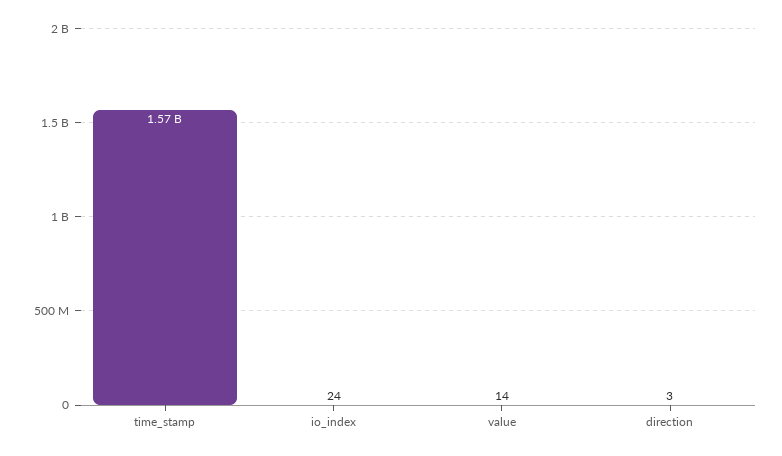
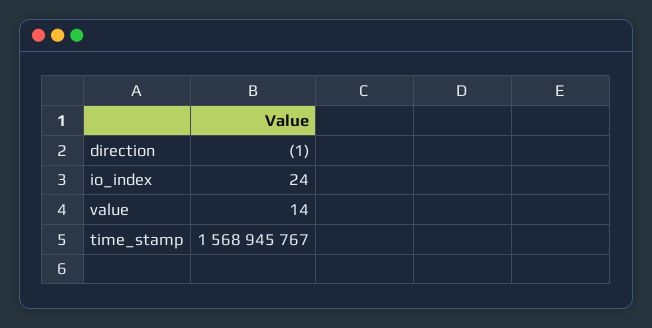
direction: 3 -> -1

